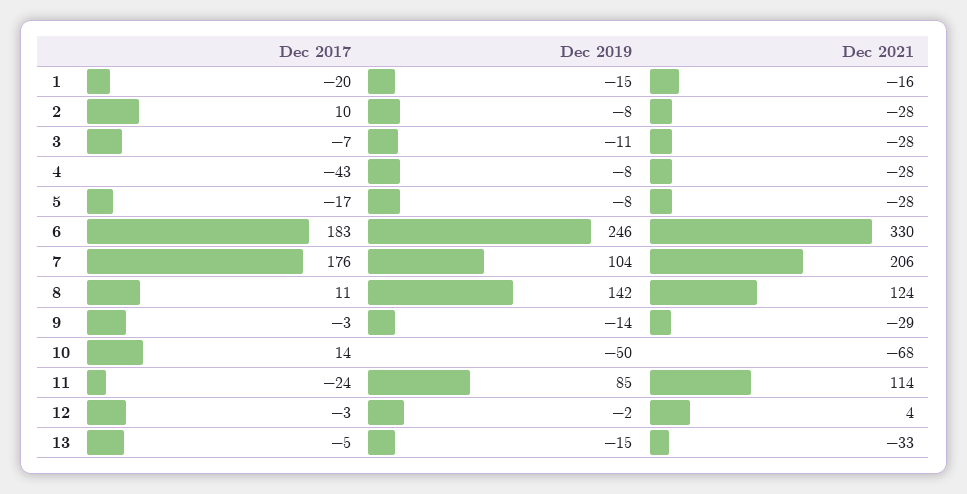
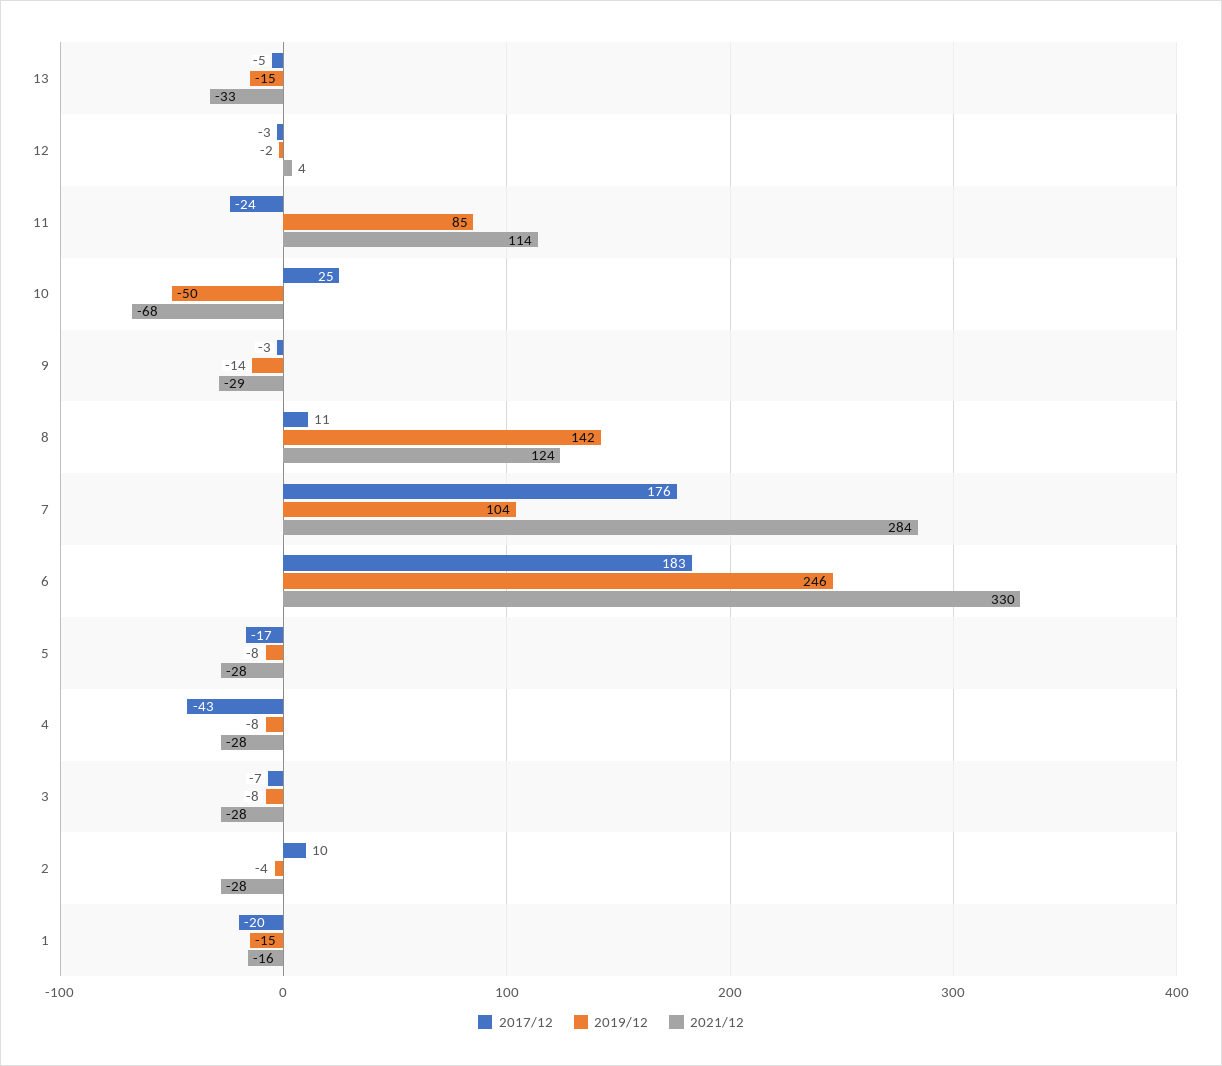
Dec 2019, 2: -8 -> -4
Dec 2019, 3: -11 -> -8
Dec 2021, 7: 206 -> 284
Dec 2017, 10: 14 -> 25

